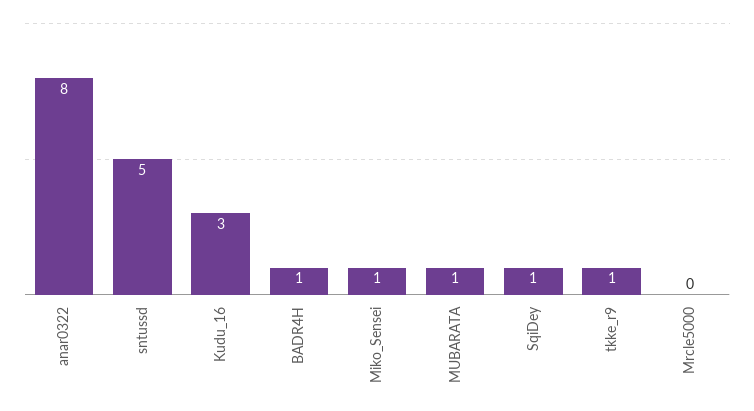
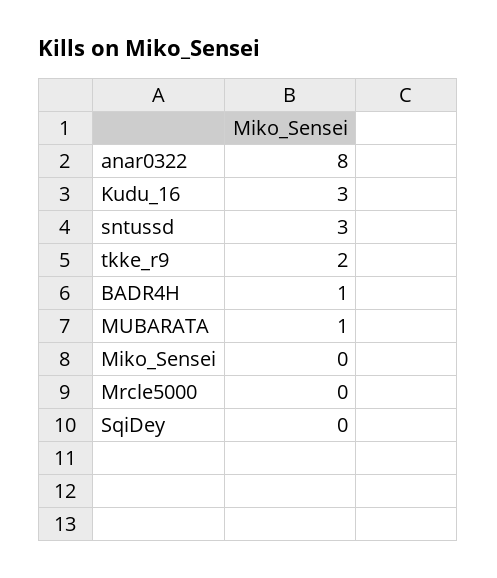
sntussd: 5 -> 3
Miko_Sensei: 1 -> 0
SqiDey: 1 -> 0
tkke_r9: 1 -> 2

